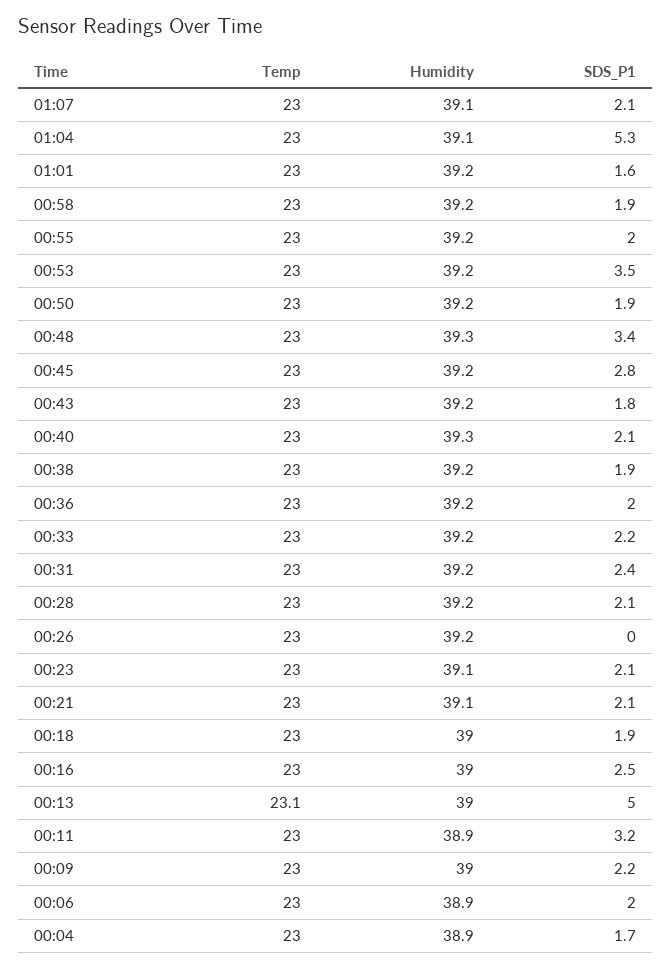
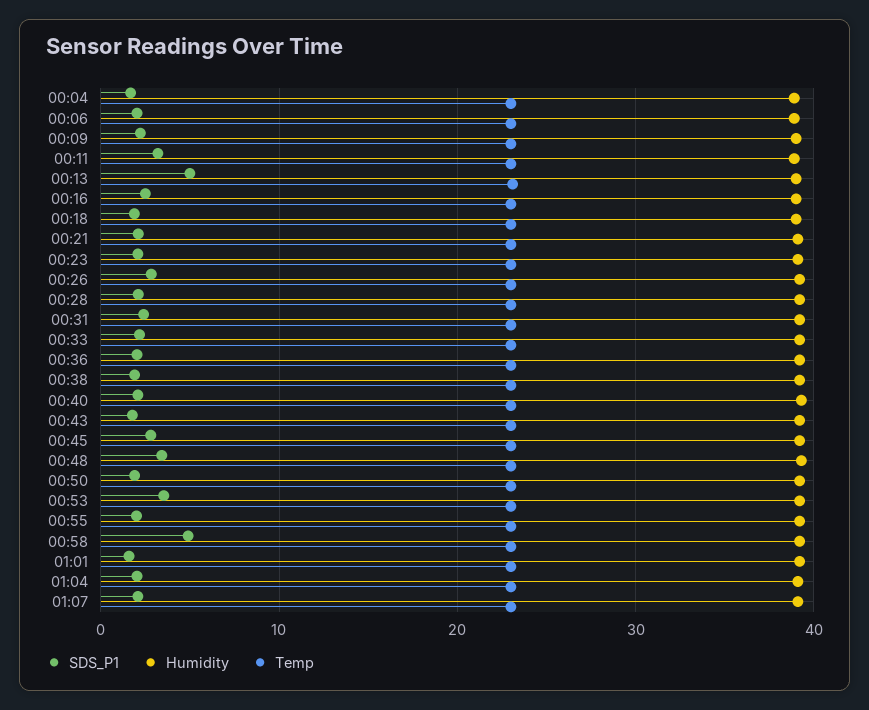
SDS_P1, 01:04: 5.3 -> 2
SDS_P1, 00:58: 1.9 -> 5
SDS_P1, 00:26: 0 -> 3

